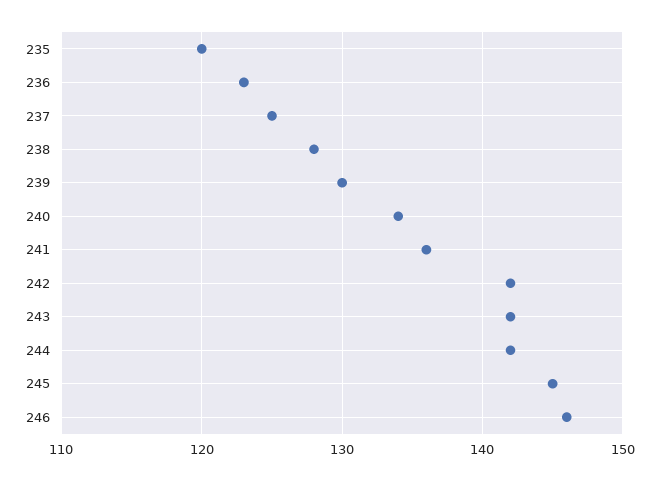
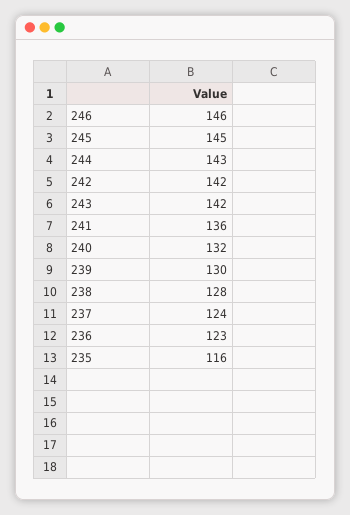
235: 120 -> 116
237: 125 -> 124
240: 134 -> 132
244: 142 -> 143

